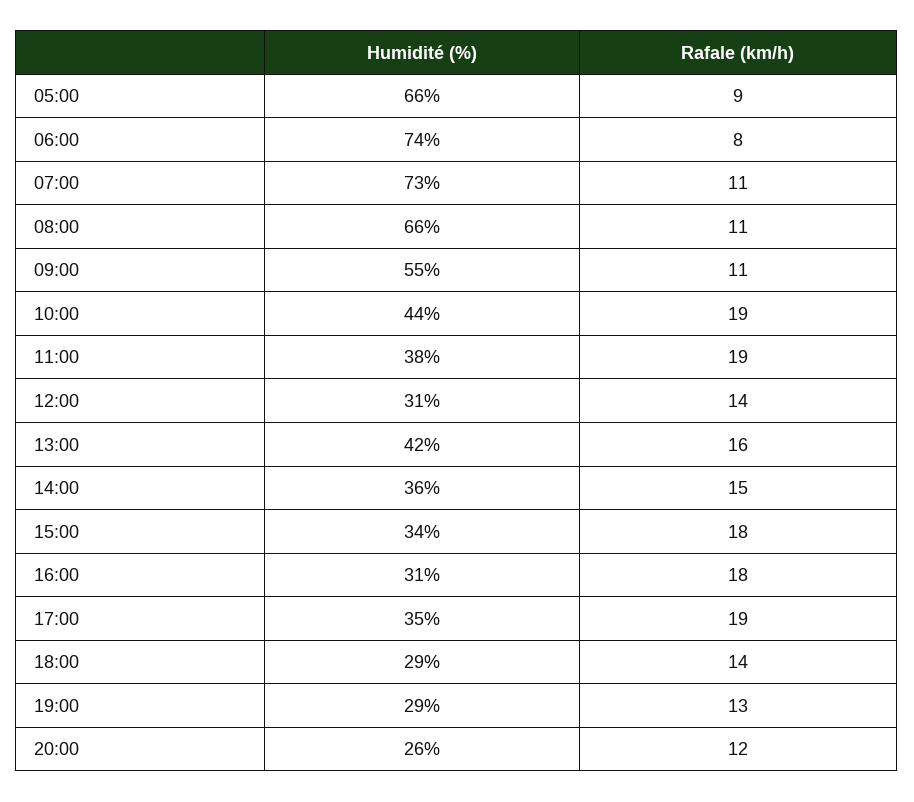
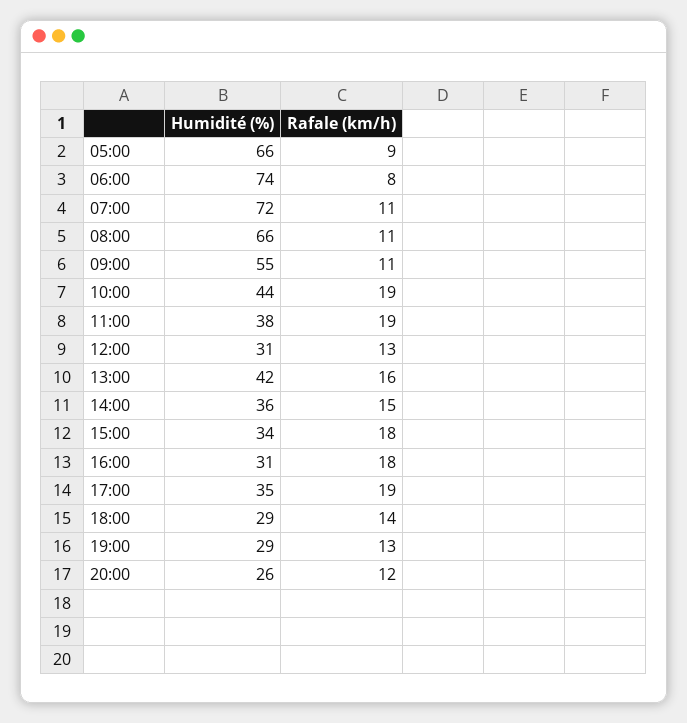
Humidité (%), 07:00: 73 -> 72
Rafale (km/h), 12:00: 14 -> 13

